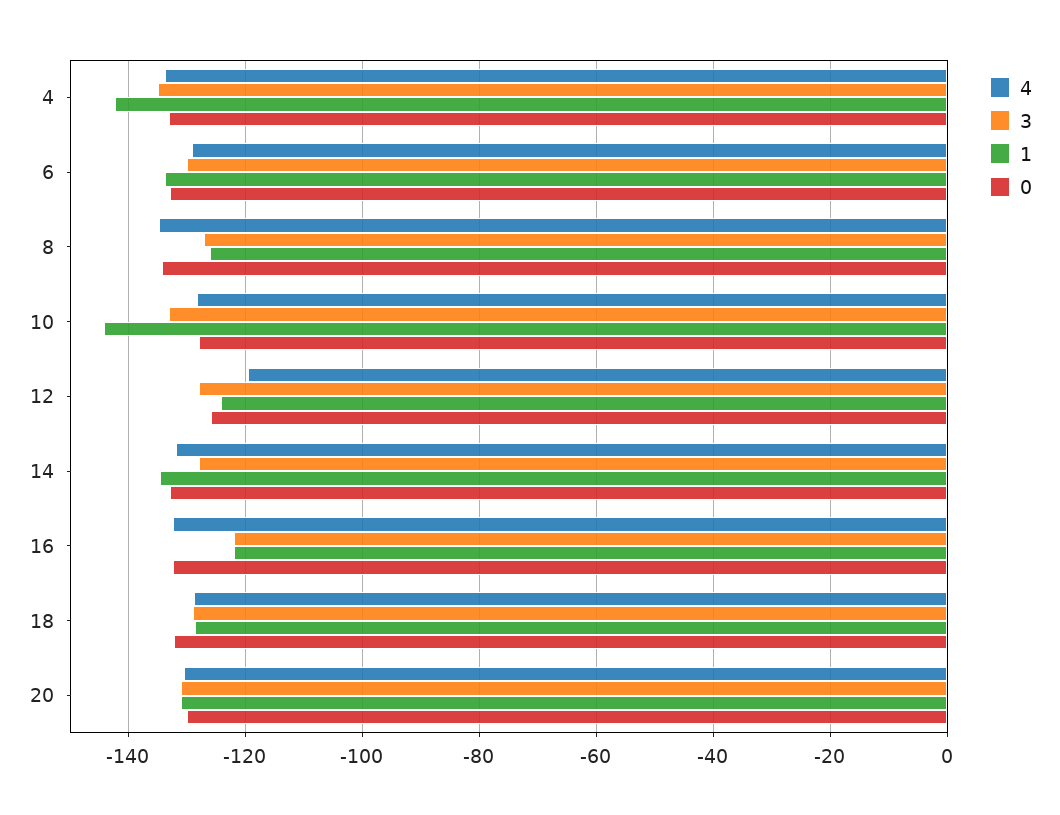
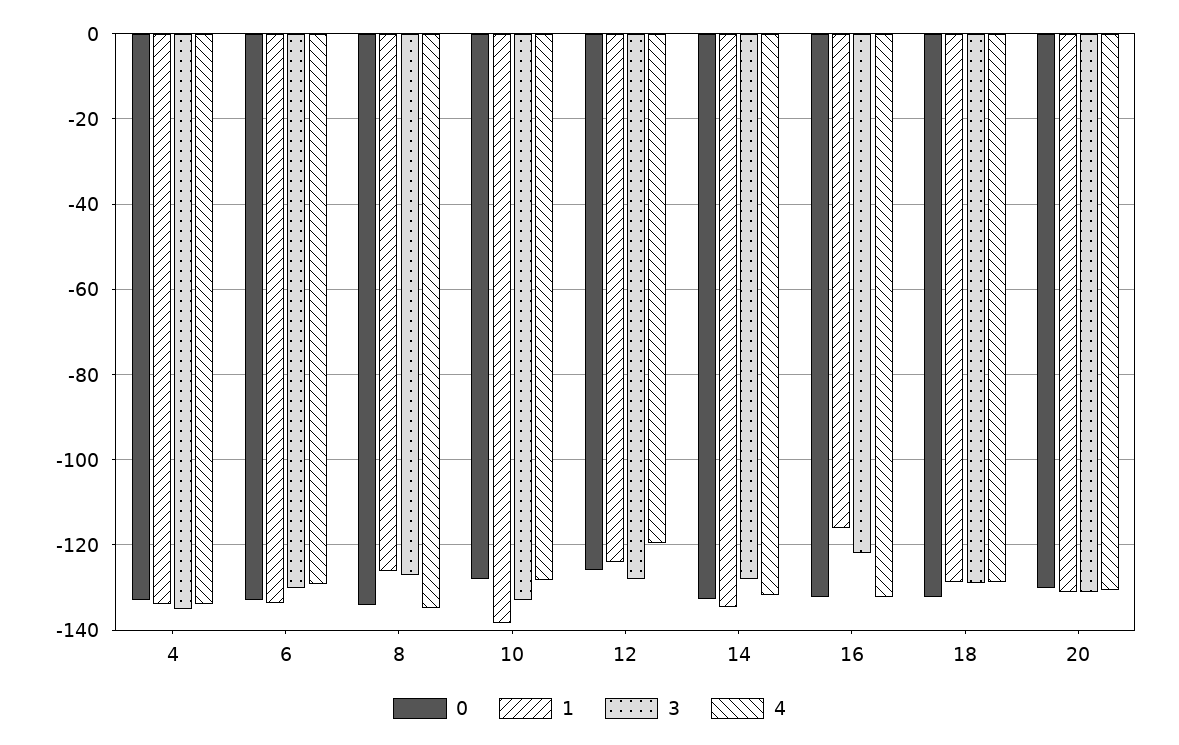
1, 4: -142 -> -134
1, 10: -144 -> -138
1, 16: -122 -> -116

